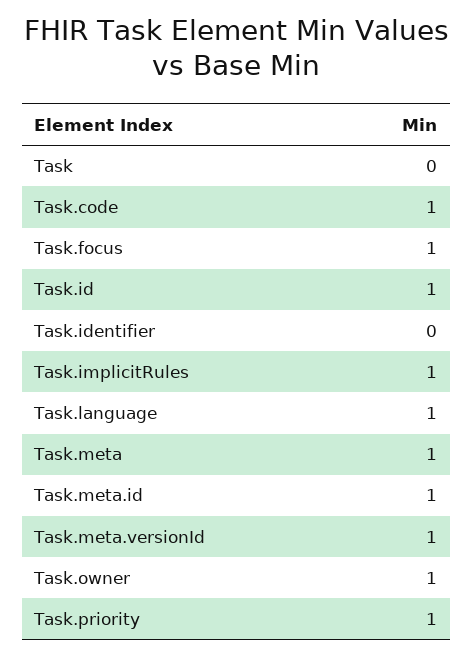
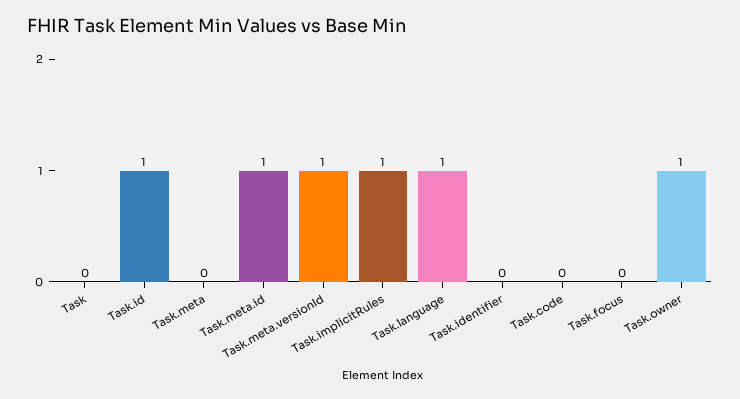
Task.code: 1 -> 0
Task.focus: 1 -> 0
Task.meta: 1 -> 0
Task.priority: 1 -> none

